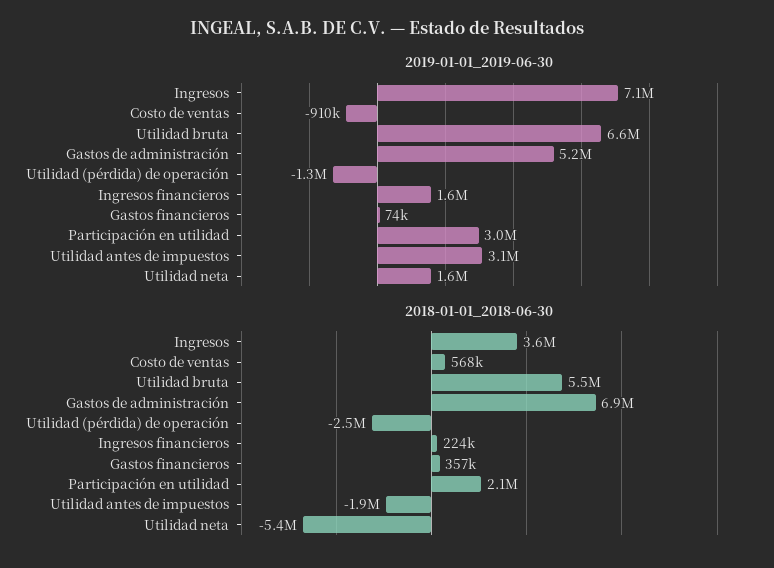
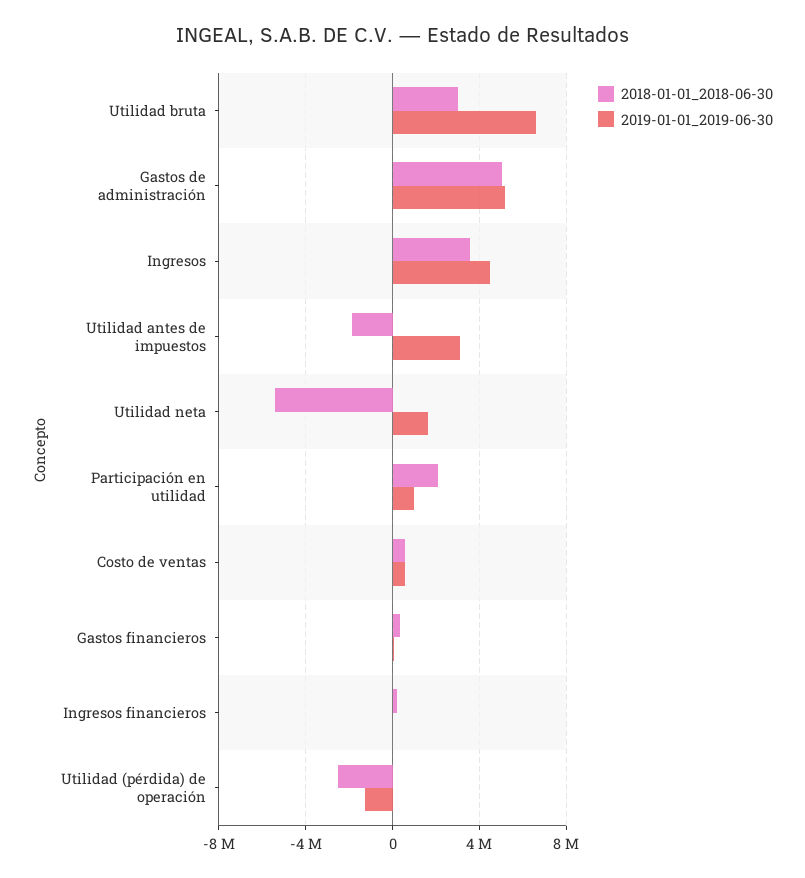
2019-01-01_2019-06-30, Ingresos: 7100000 -> 4500000
2019-01-01_2019-06-30, Costo de ventas: -910000 -> 500000
2019-01-01_2019-06-30, Ingresos financieros: 1600000 -> 0
2019-01-01_2019-06-30, Participación en utilidad: 3000000 -> 1000000
2018-01-01_2018-06-30, Utilidad bruta: 5500000 -> 3000000
2018-01-01_2018-06-30, Gastos de administración: 6900000 -> 5000000

